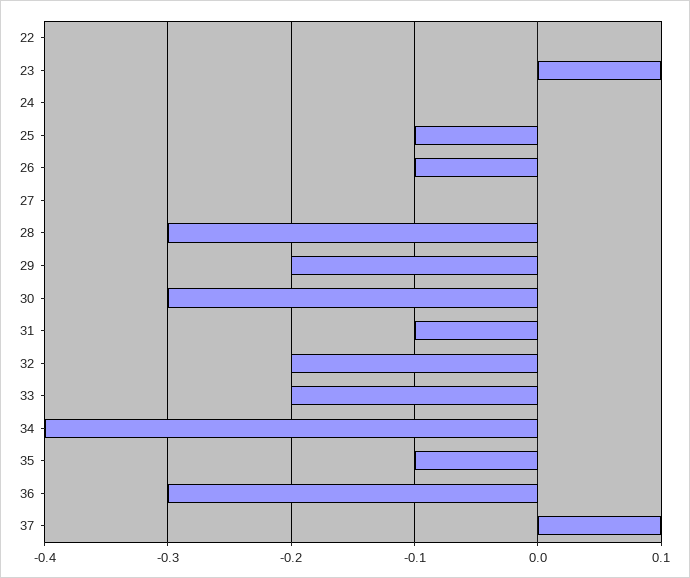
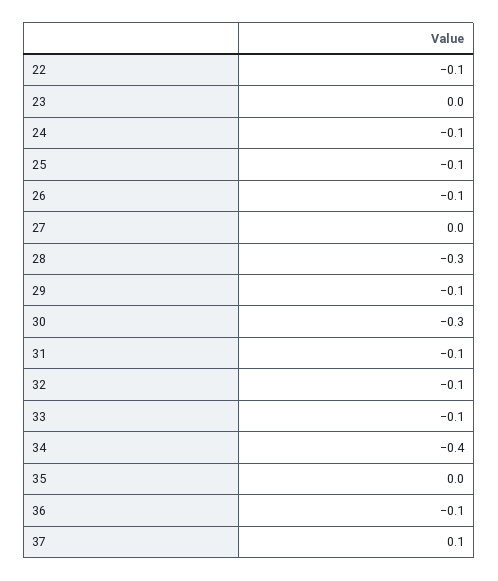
22: 0 -> -0.1
23: 0.1 -> 0
24: 0 -> -0.1
29: -0.2 -> -0.1
32: -0.2 -> -0.1
33: -0.2 -> -0.1
35: -0.1 -> 0
36: -0.3 -> -0.1

